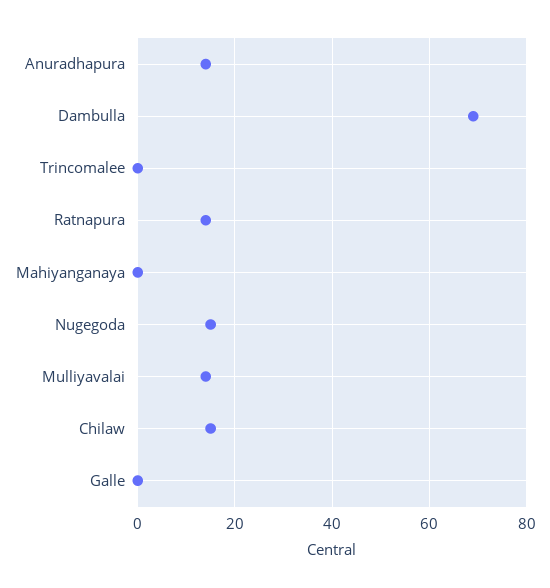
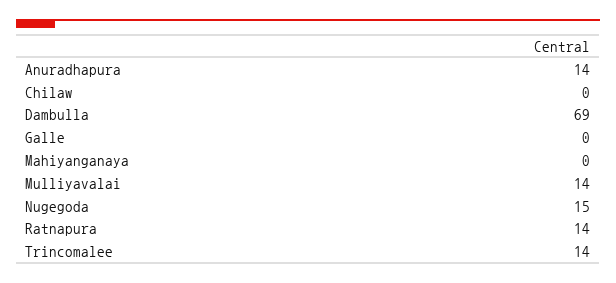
Trincomalee: 0 -> 14
Chilaw: 15 -> 0

